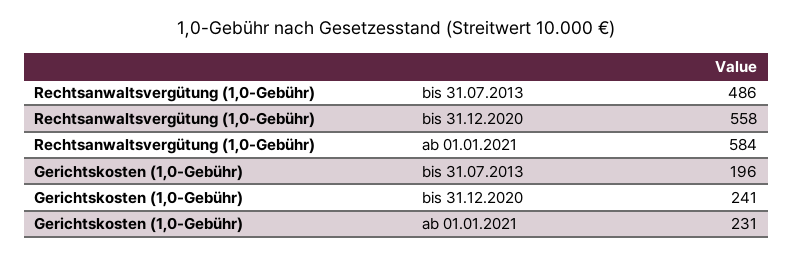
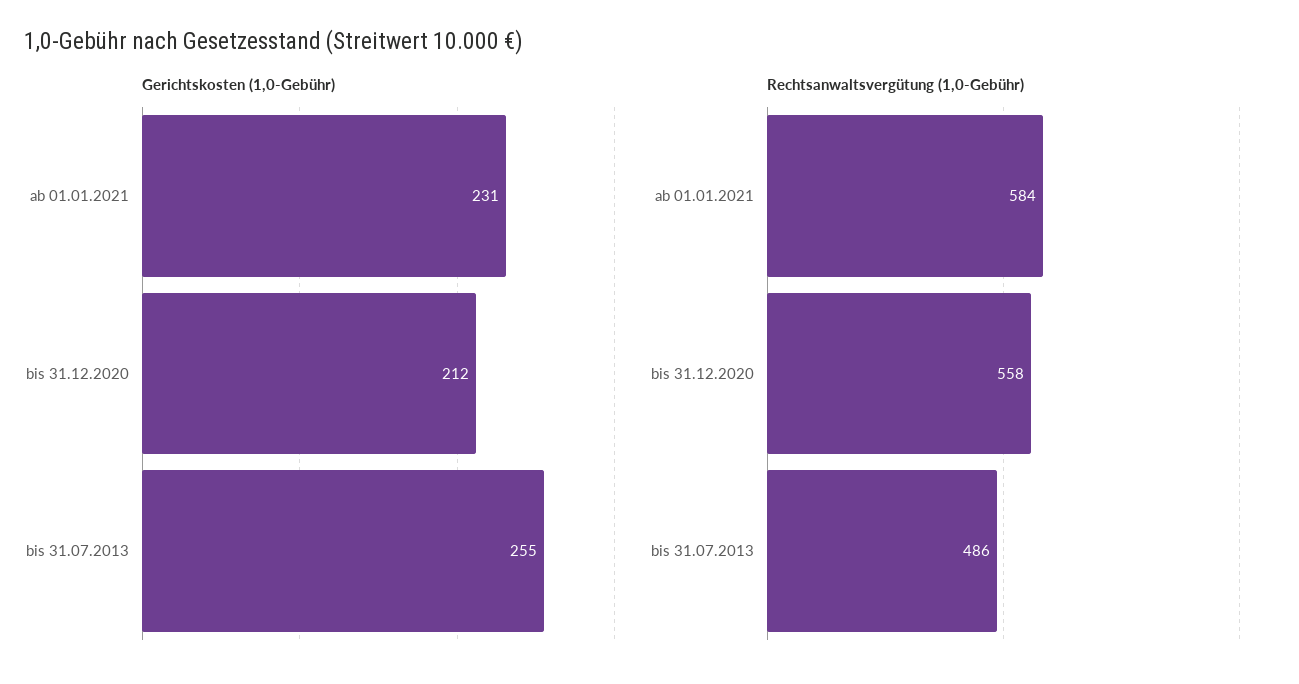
Gerichtskosten (1,0-Gebühr), bis 31.07.2013: 196 -> 255
Gerichtskosten (1,0-Gebühr), bis 31.12.2020: 241 -> 212

